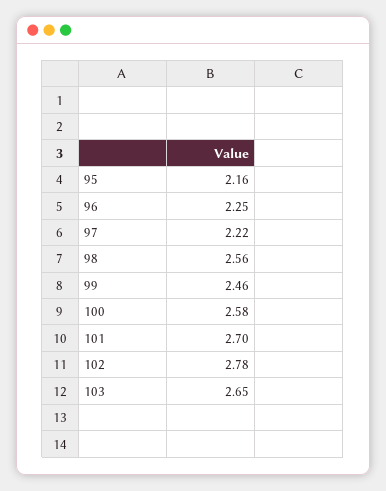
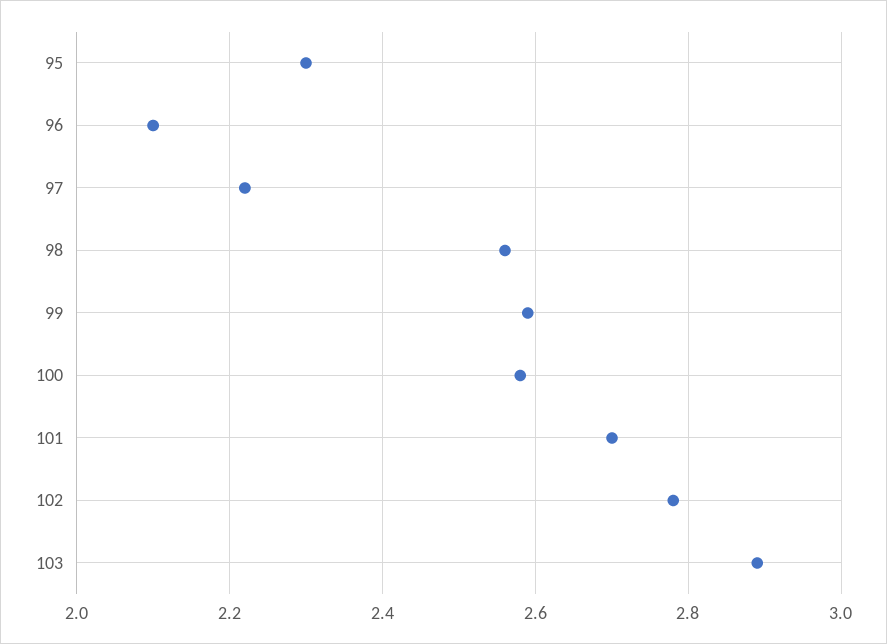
95: 2.16 -> 2.3
96: 2.25 -> 2.1
99: 2.46 -> 2.6
103: 2.65 -> 2.9

